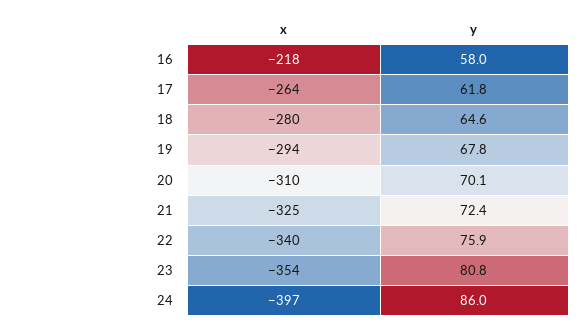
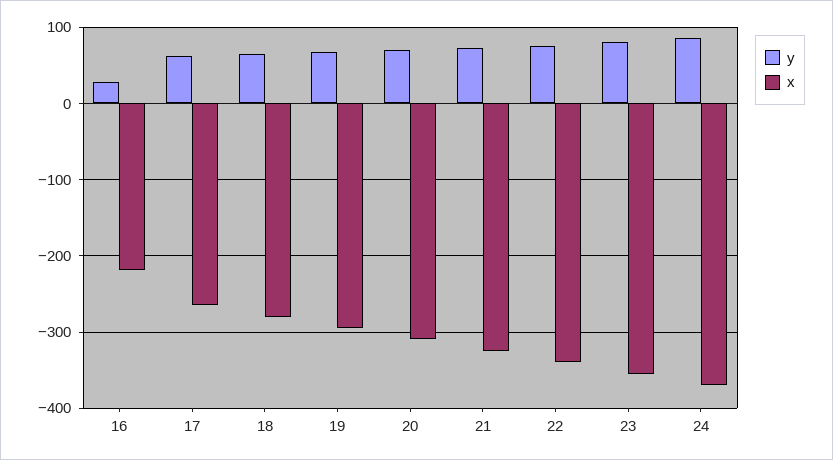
y, 16: 58 -> 30
x, 24: -397 -> -370

